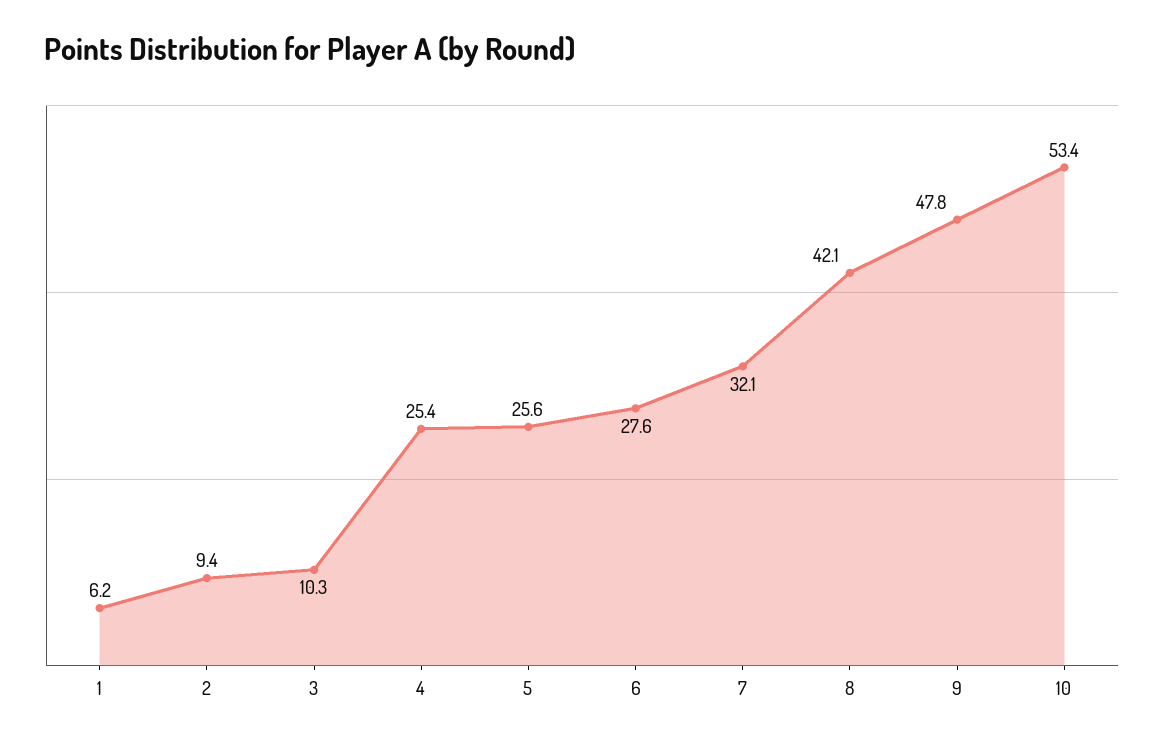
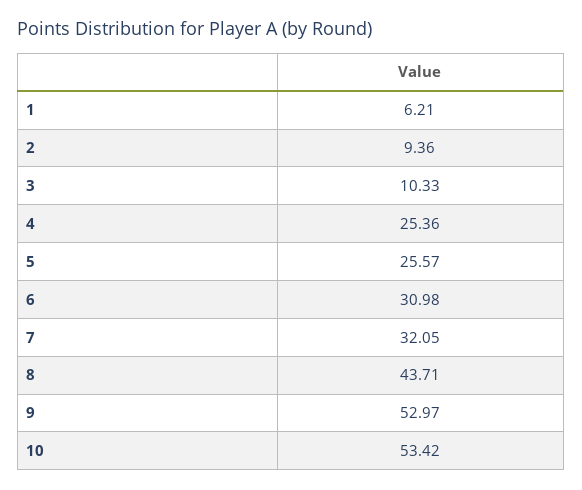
6: 27.6 -> 30.98
8: 42.1 -> 43.71
9: 47.8 -> 52.97

